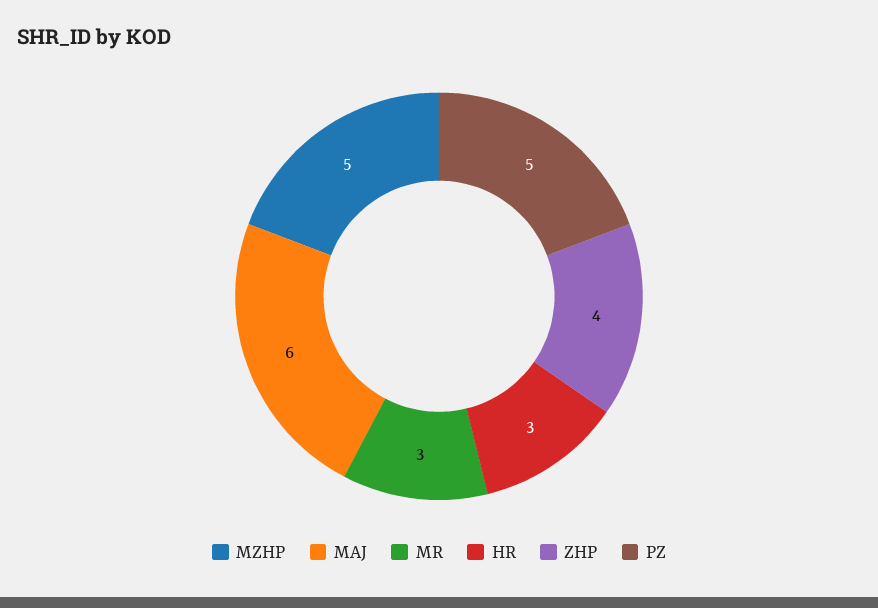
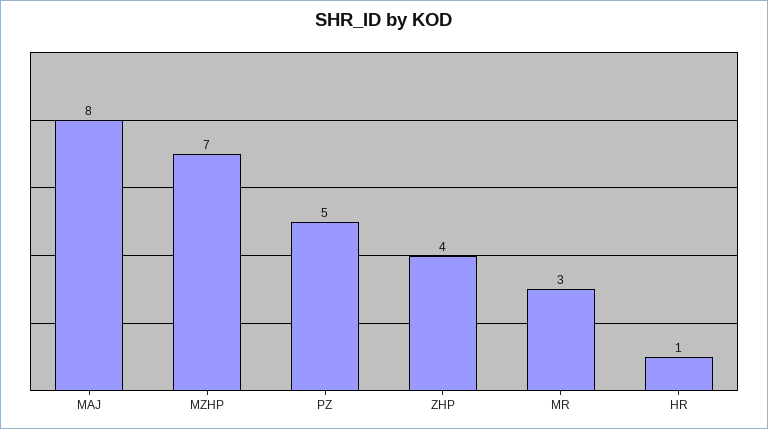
MZHP: 5 -> 7
MAJ: 6 -> 8
HR: 3 -> 1

